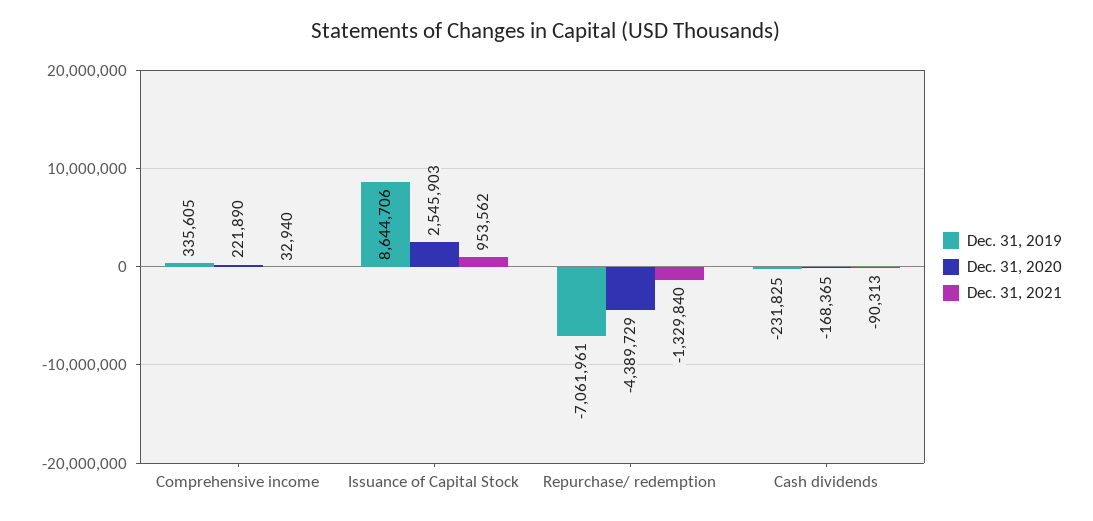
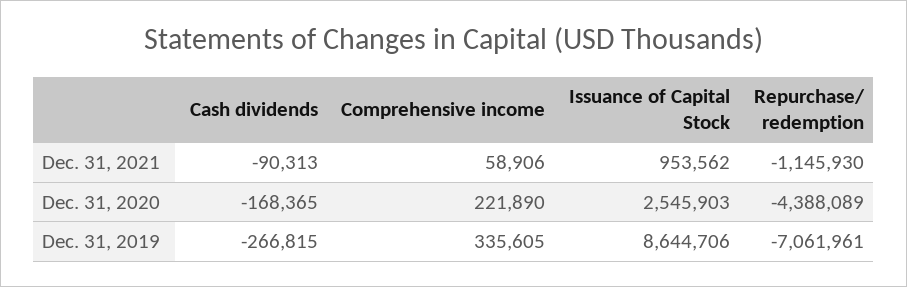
Dec. 31, 2021, Comprehensive income: 32940 -> 58906
Dec. 31, 2020, Repurchase/ redemption: -4389729 -> -4388089
Dec. 31, 2021, Repurchase/ redemption: -1329840 -> -1145930
Dec. 31, 2019, Cash dividends: -231825 -> -266815

